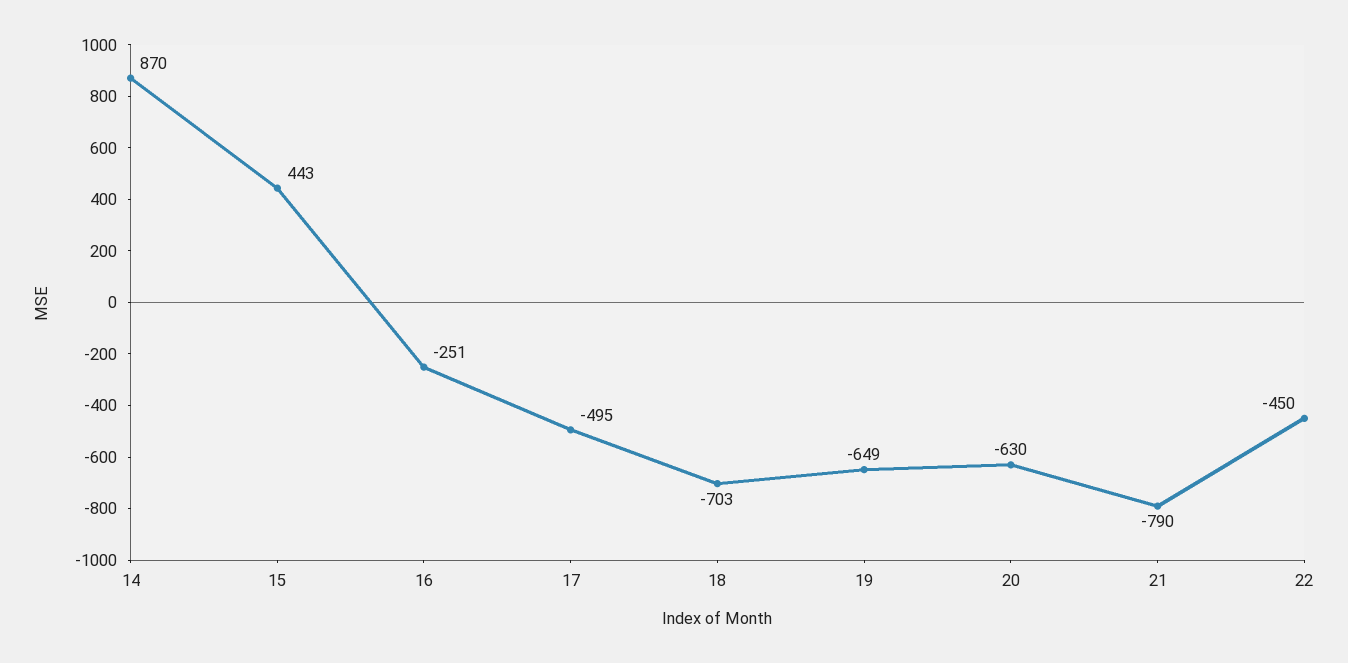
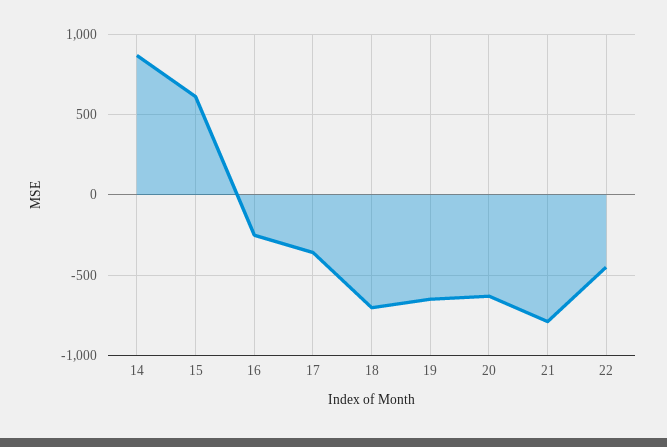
15: 443 -> 600
17: -495 -> -350

